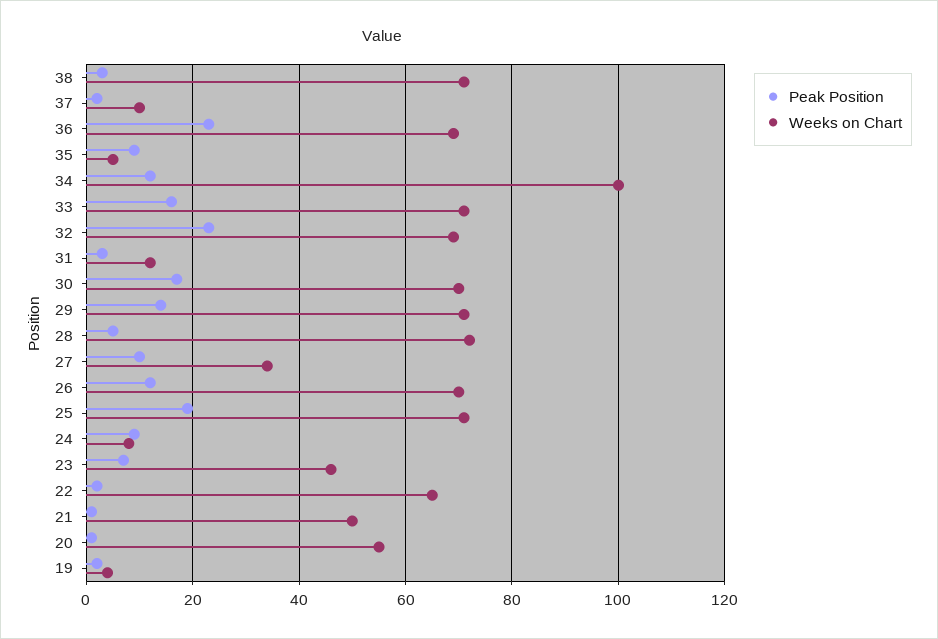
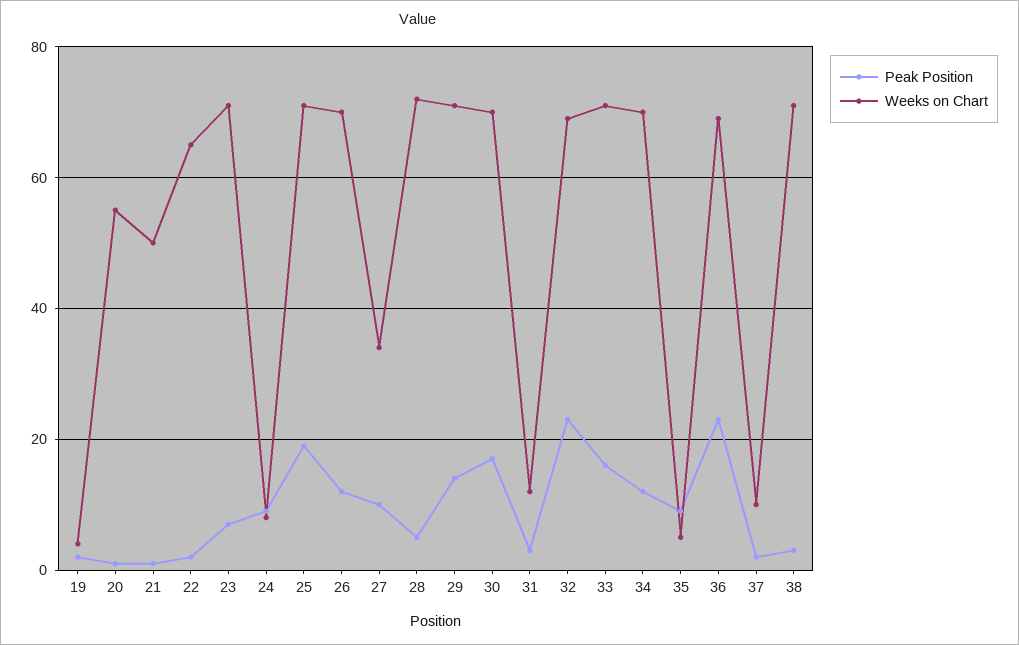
Weeks on Chart, 34: 100 -> 70
Weeks on Chart, 23: 45 -> 70

